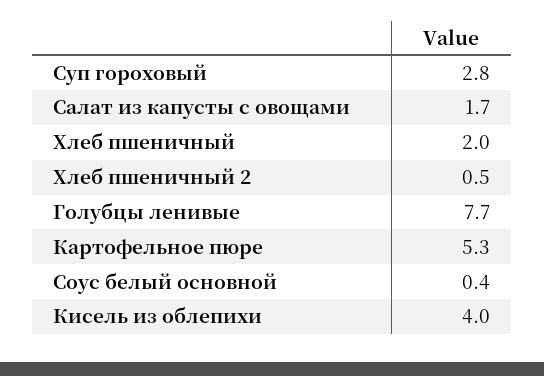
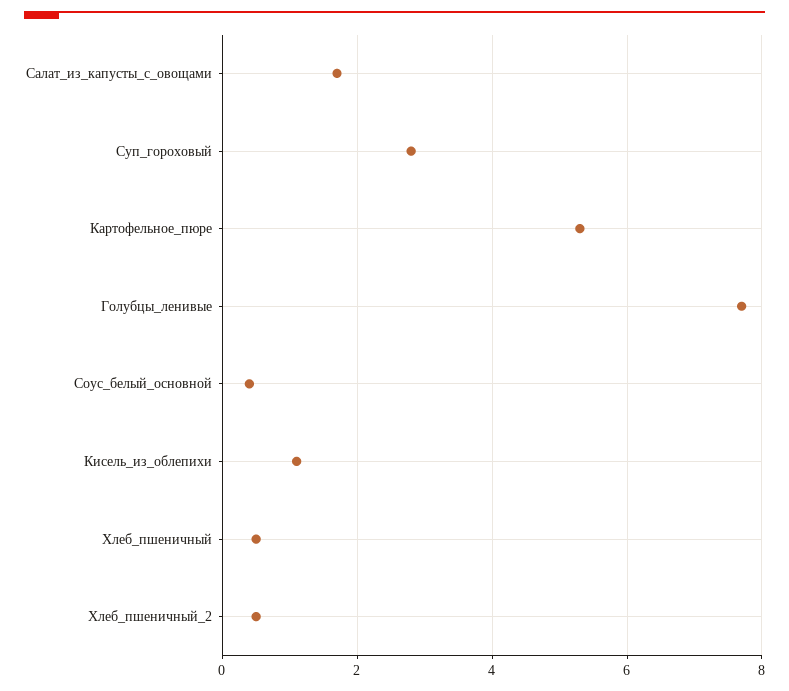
Хлеб пшеничный: 2 -> 0.5
Кисель из облепихи: 4 -> 1

